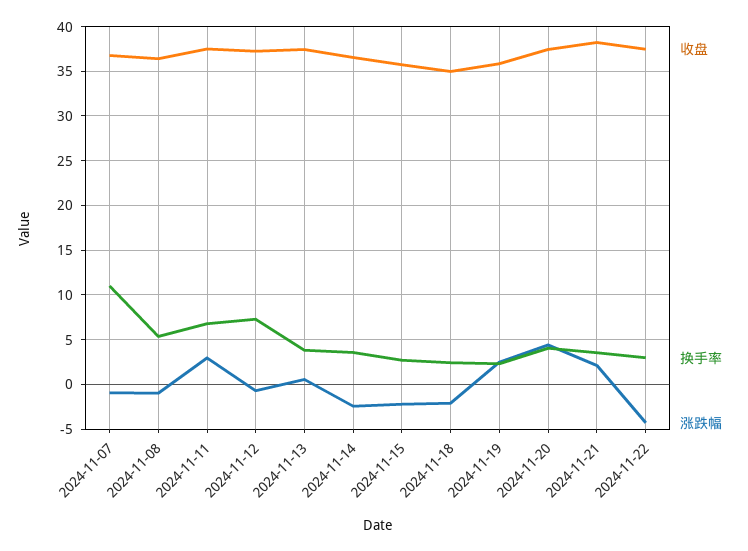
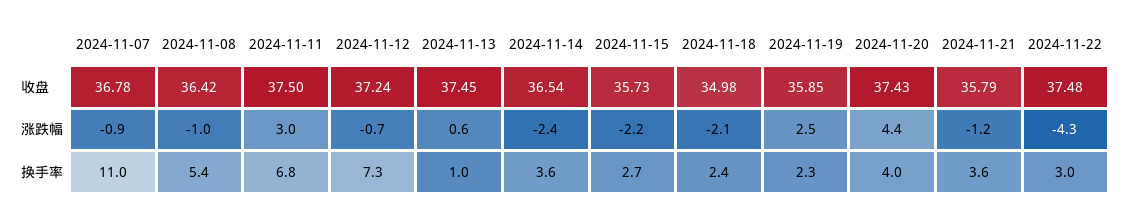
换手率, 2024-11-13: 4 -> 1
收盘, 2024-11-21: 38 -> 35.79
涨跌幅, 2024-11-21: 2 -> -1.2

